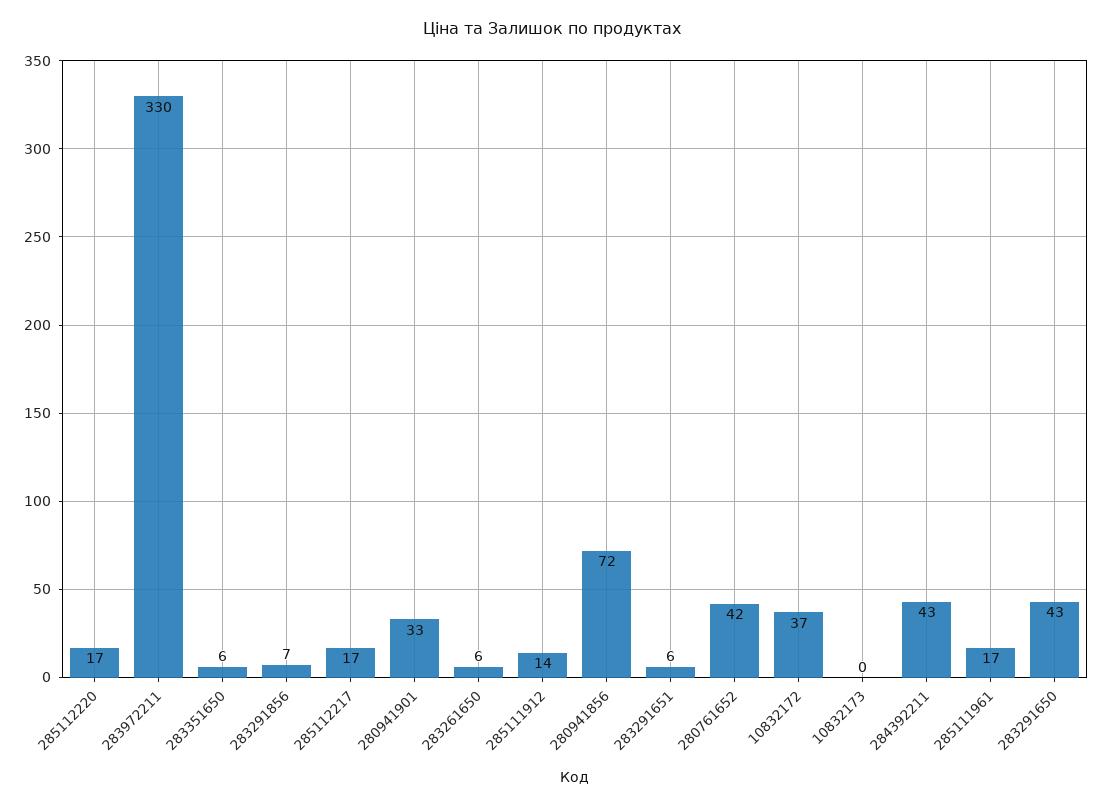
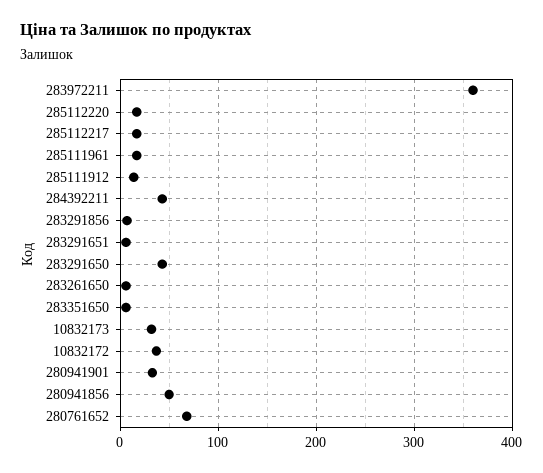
283972211: 330 -> 360
280941856: 72 -> 50
280761652: 42 -> 70
10832173: 0 -> 30

